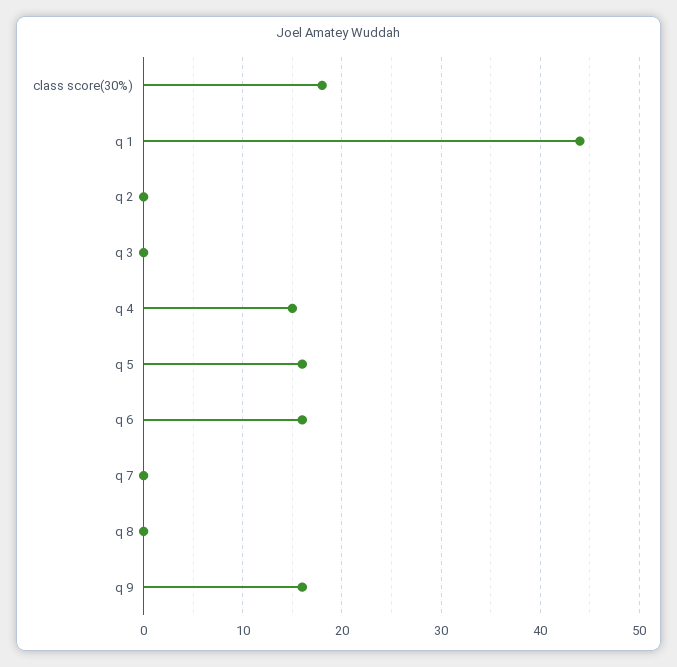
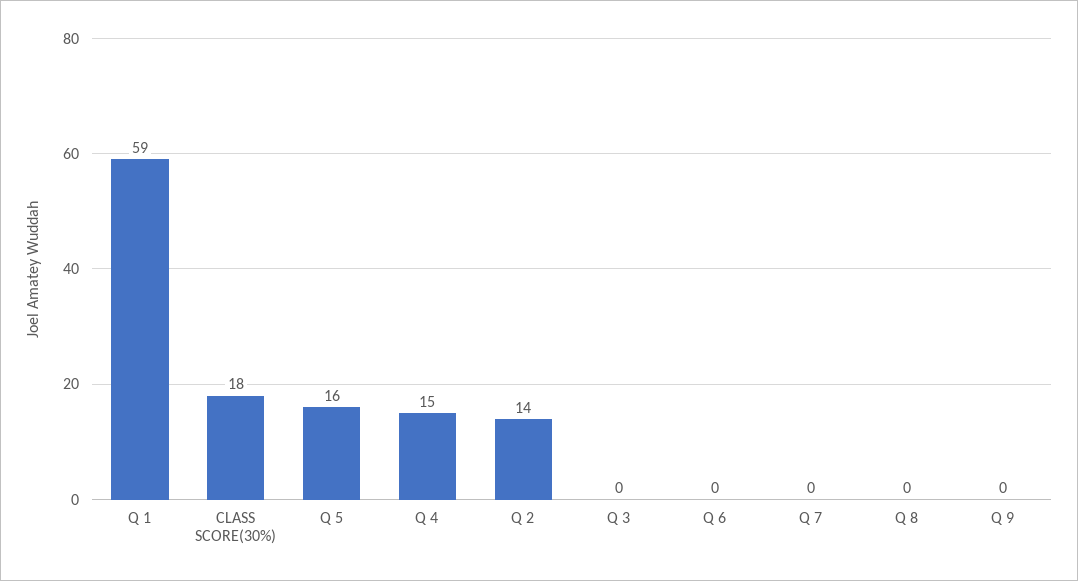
q 1: 44 -> 59
q 2: 0 -> 14
q 6: 16 -> 0
q 9: 16 -> 0

